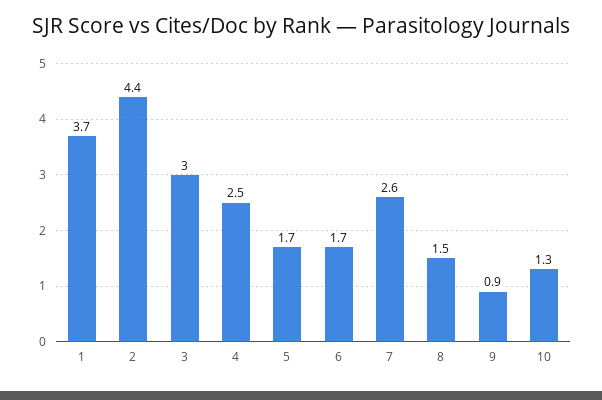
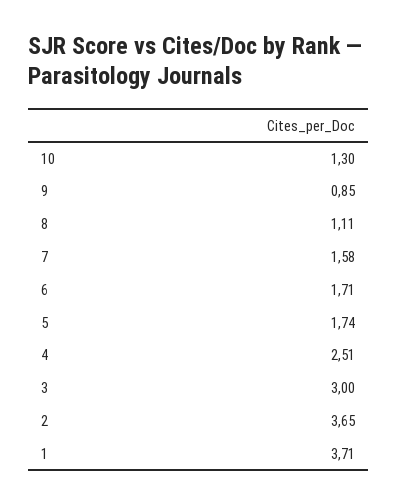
2: 4.4 -> 3.65
7: 2.6 -> 1.58
8: 1.5 -> 1.11

